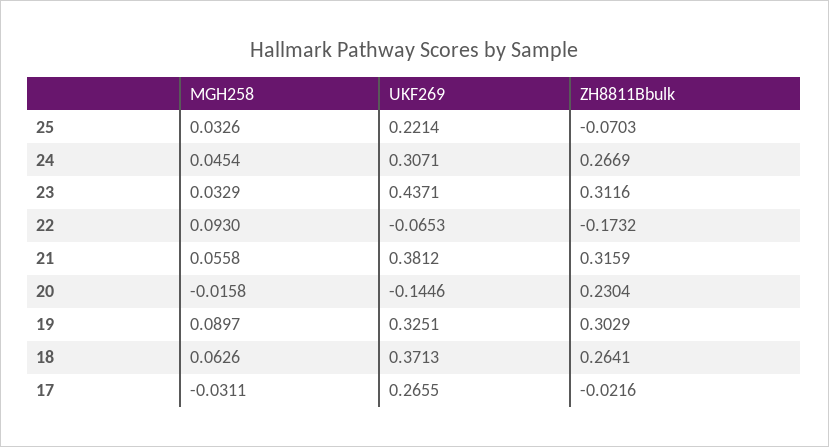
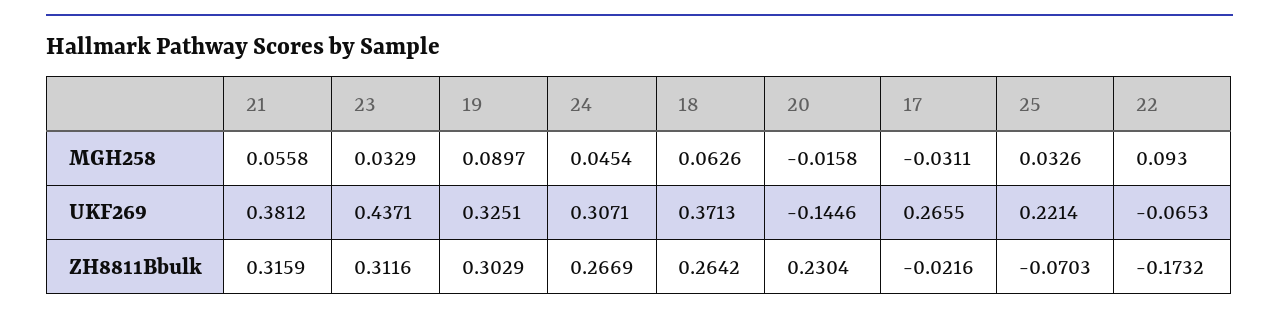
ZH8811Bbulk, 18: 0.2641 -> 0.2642

